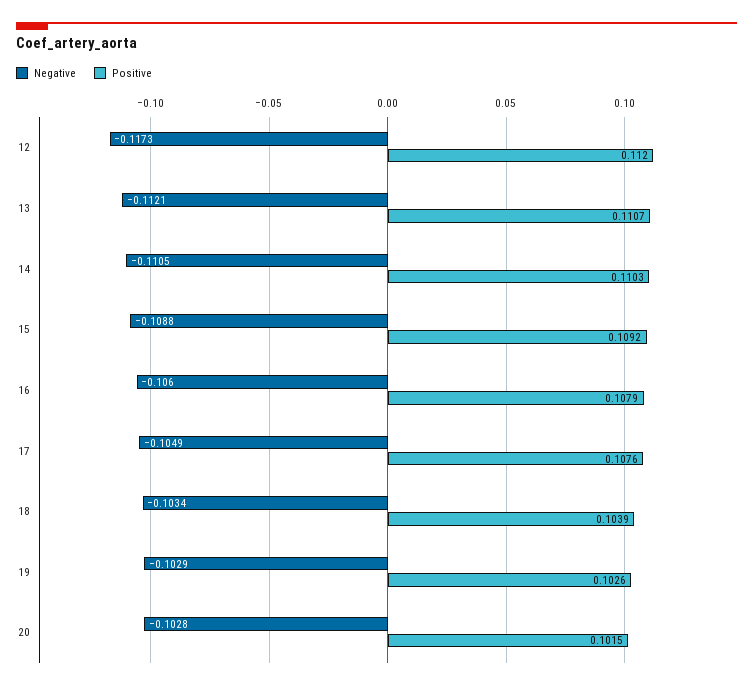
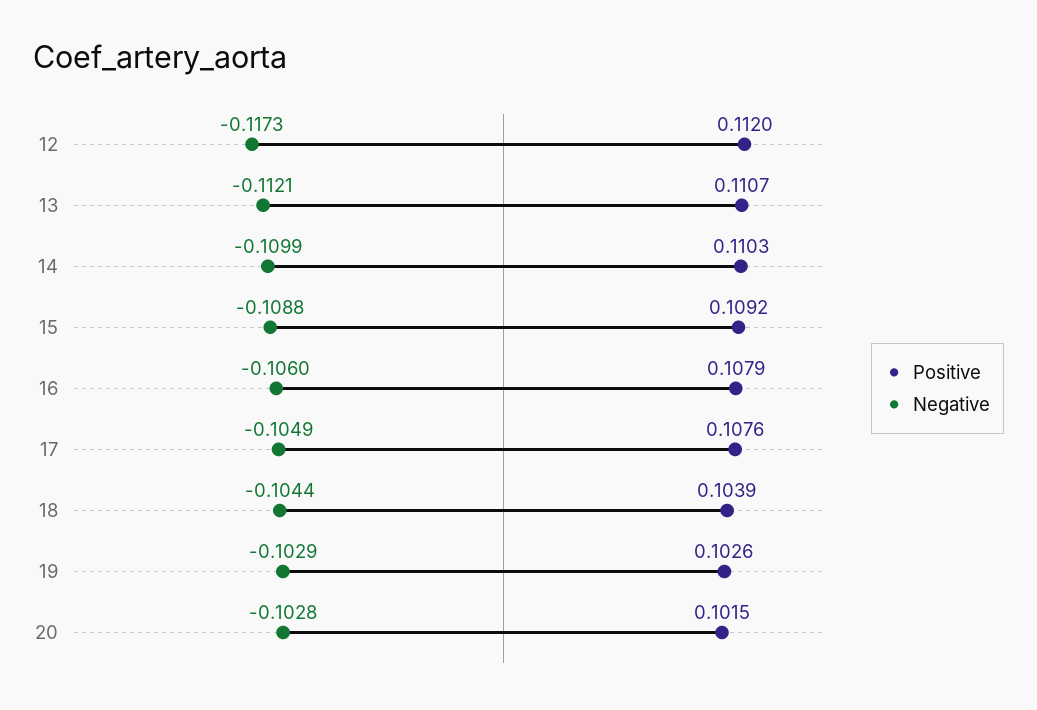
Negative, 14: -0.1105 -> -0.1099
Negative, 18: -0.1034 -> -0.1044

